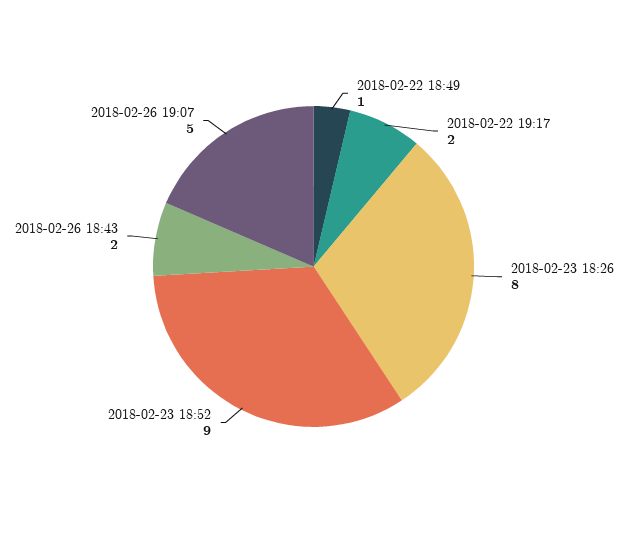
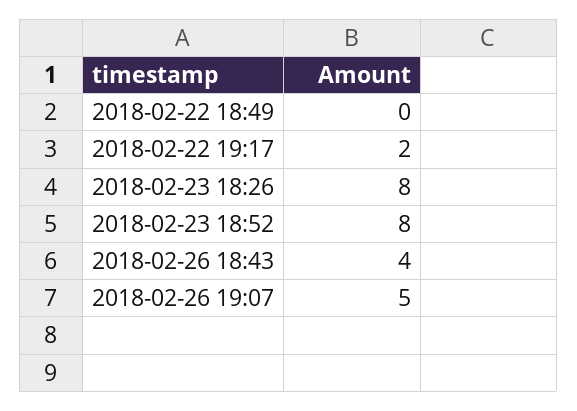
2018-02-22 18:49: 1 -> 0
2018-02-23 18:52: 9 -> 8
2018-02-26 18:43: 2 -> 4

